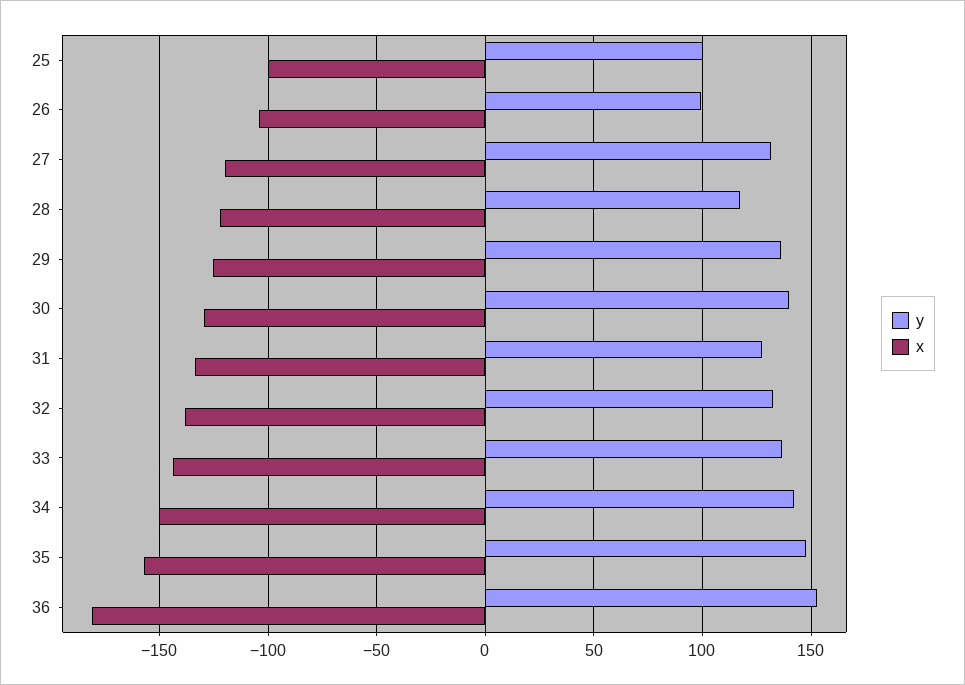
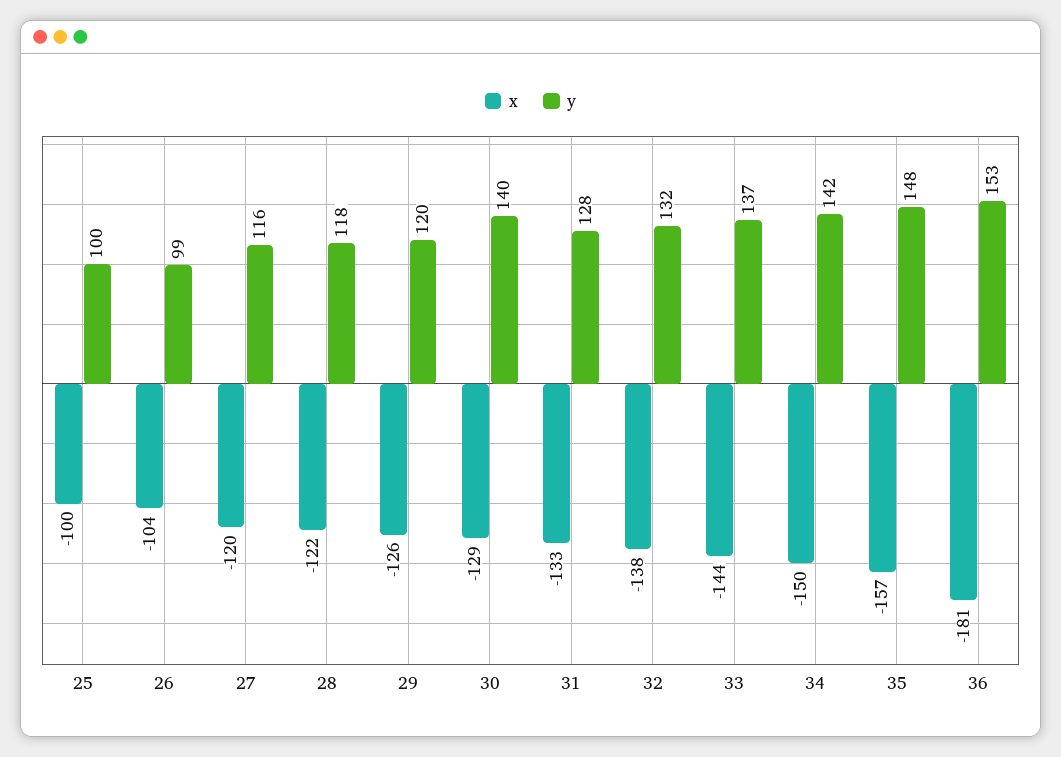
y, 27: 130 -> 116
y, 29: 135 -> 120

